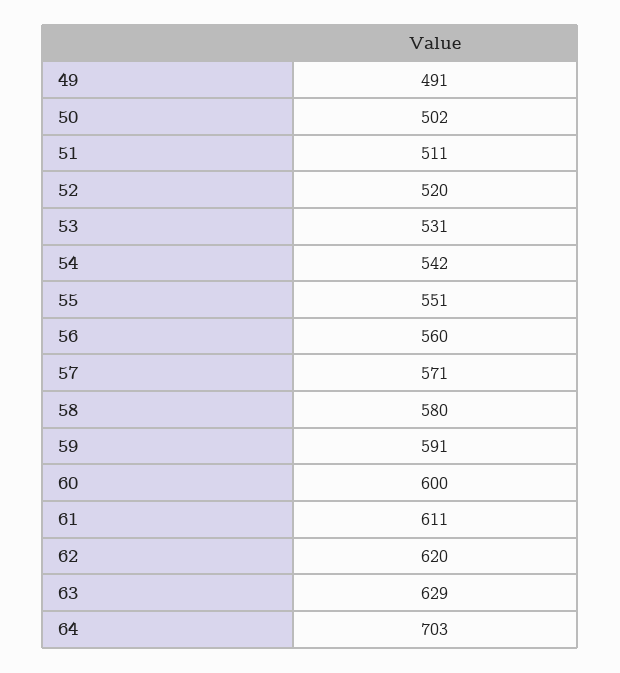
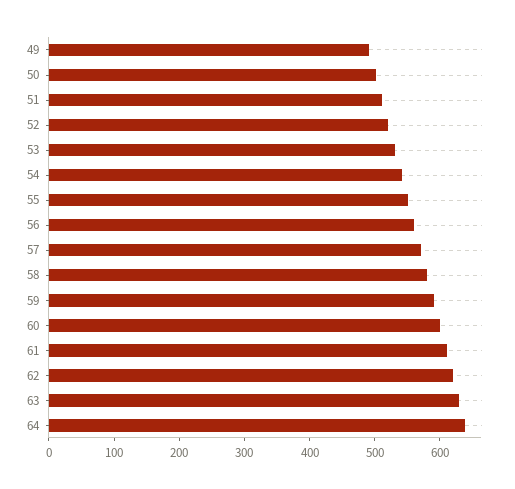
64: 703 -> 640

